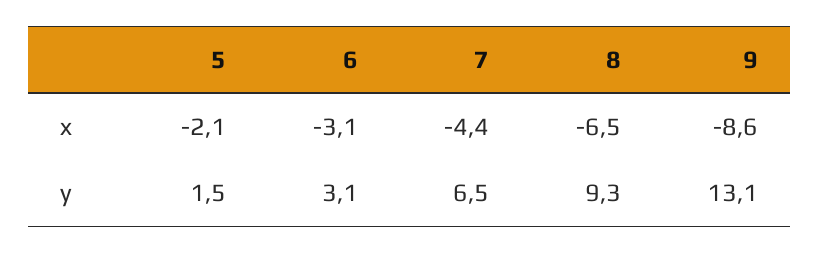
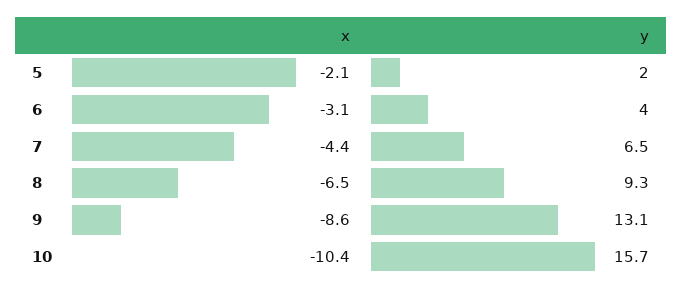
5, y: 1.5 -> 2
6, y: 3.1 -> 4
10, x: none -> -10.4
10, y: none -> 15.7

